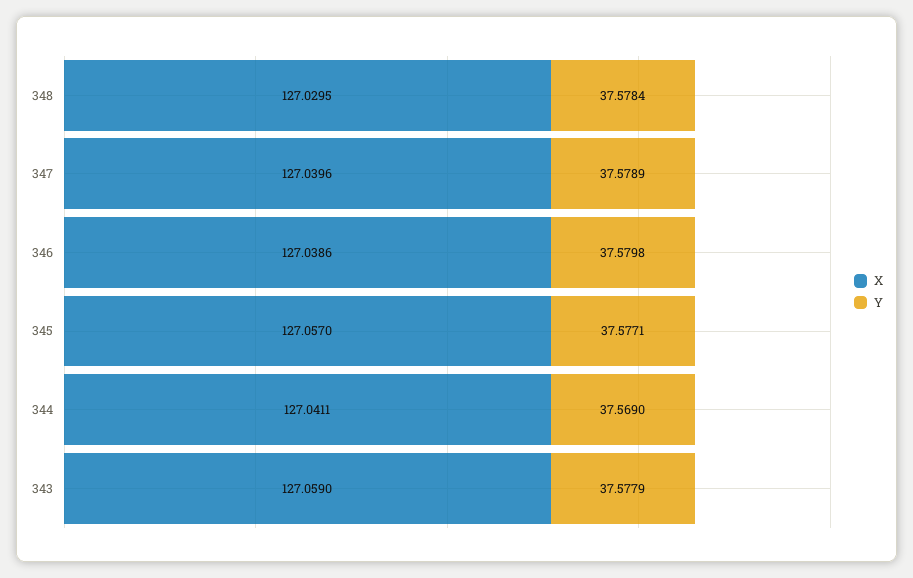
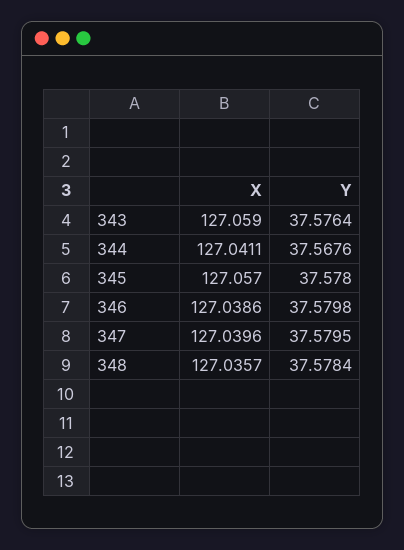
X, 348: 127.0295 -> 127.0357
Y, 347: 37.5789 -> 37.5795
Y, 345: 37.5771 -> 37.578
Y, 344: 37.569 -> 37.5676
Y, 343: 37.5779 -> 37.5764

